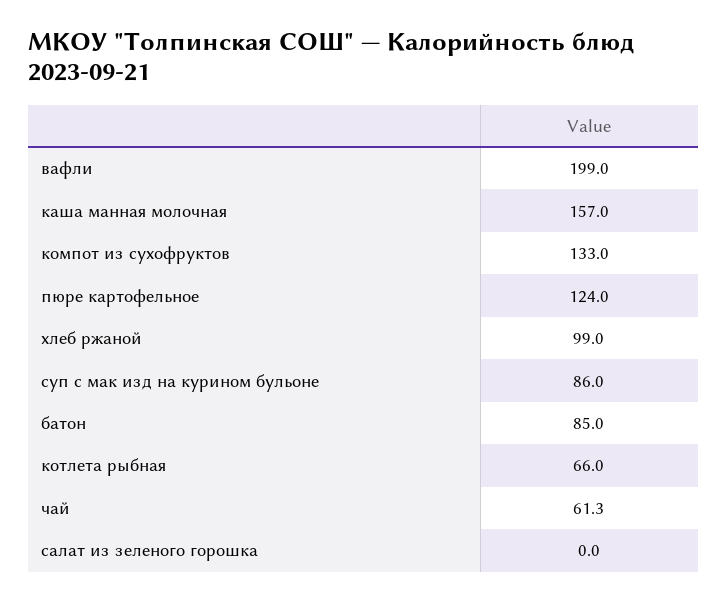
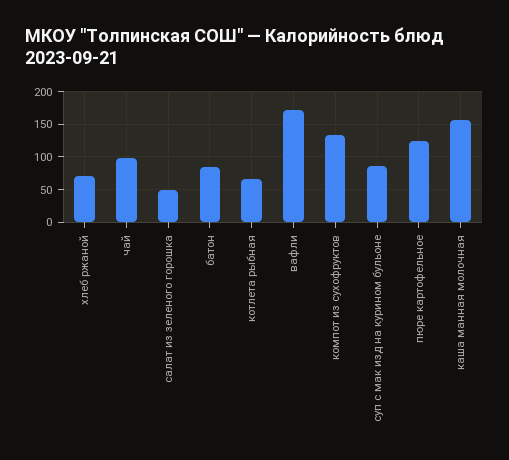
вафли: 199 -> 170
хлеб ржаной: 99 -> 70
чай: 61.3 -> 100
салат из зеленого горошка: 0 -> 50

